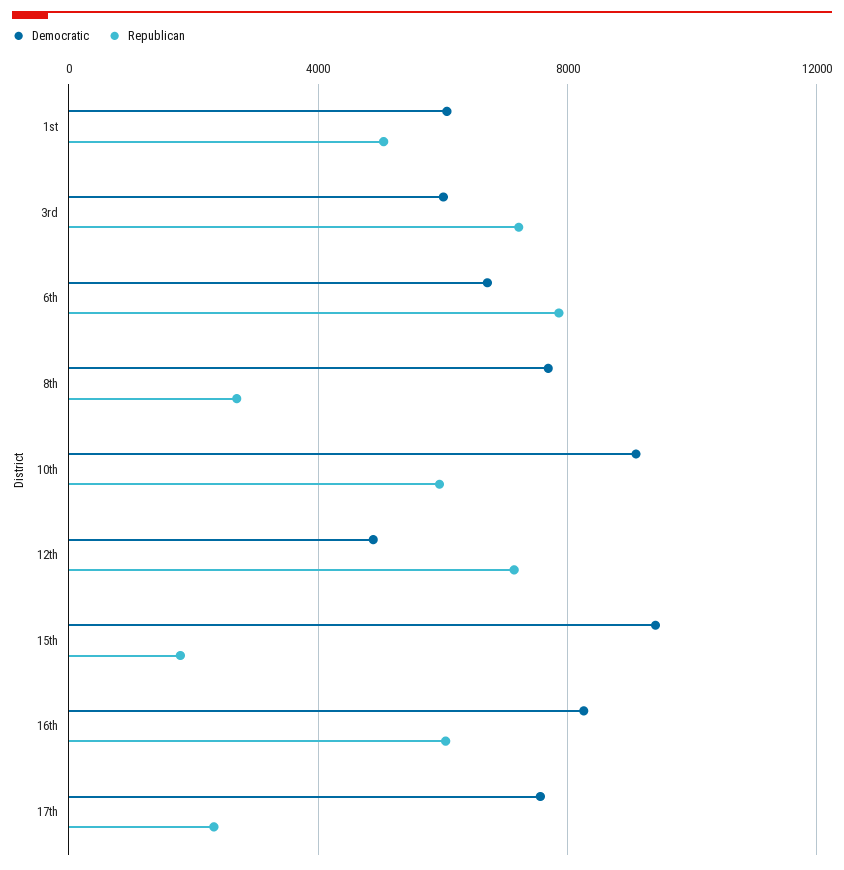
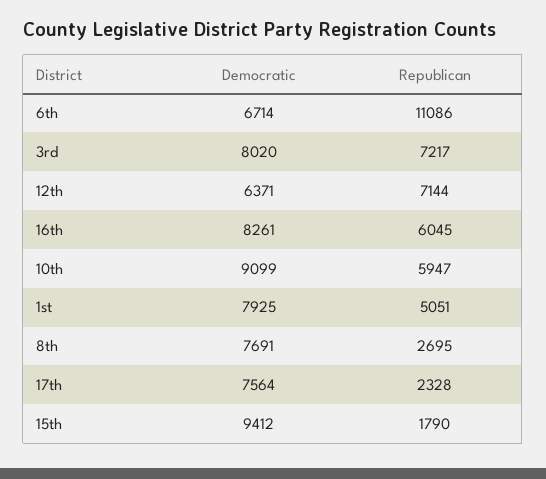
Democratic, 1st: 6000 -> 7925
Democratic, 3rd: 6000 -> 8020
Republican, 6th: 8000 -> 11086
Democratic, 12th: 5000 -> 6371

